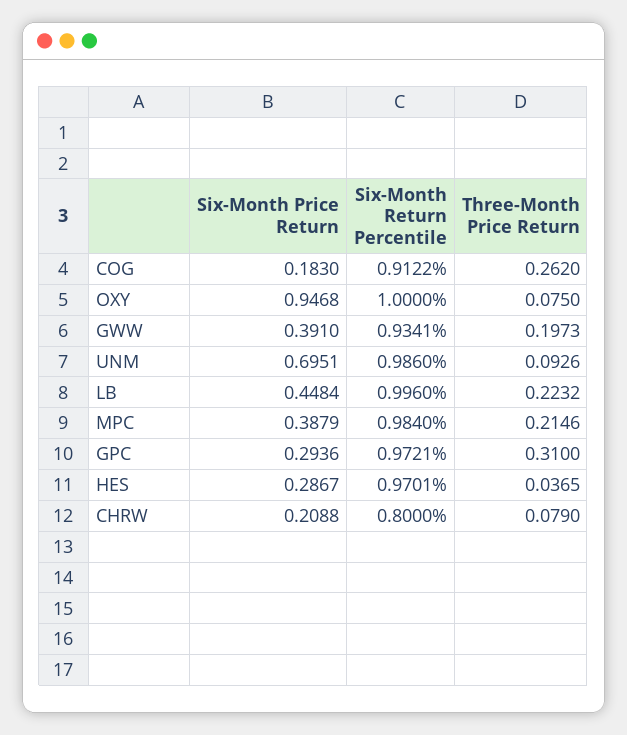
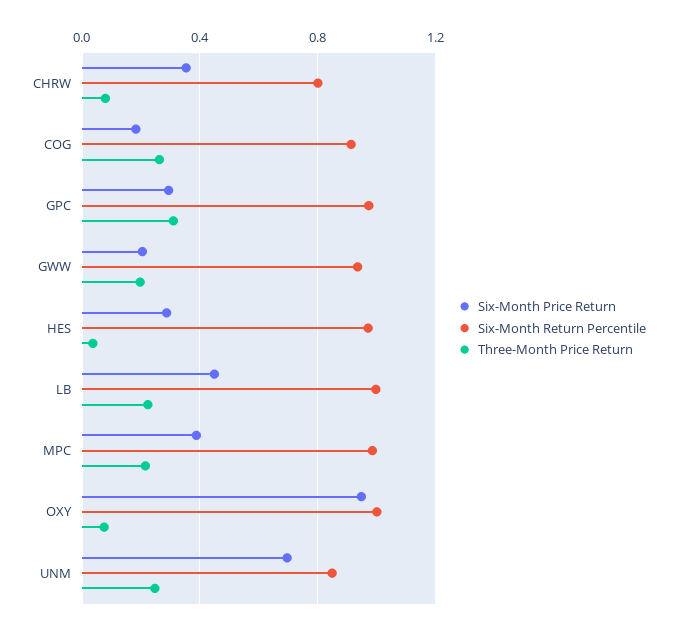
Six-Month Price Return, GWW: 0.391 -> 0.2
Six-Month Return Percentile, UNM: 0.986 -> 0.85
Three-Month Price Return, UNM: 0.0926 -> 0.25
Six-Month Price Return, CHRW: 0.2088 -> 0.35

